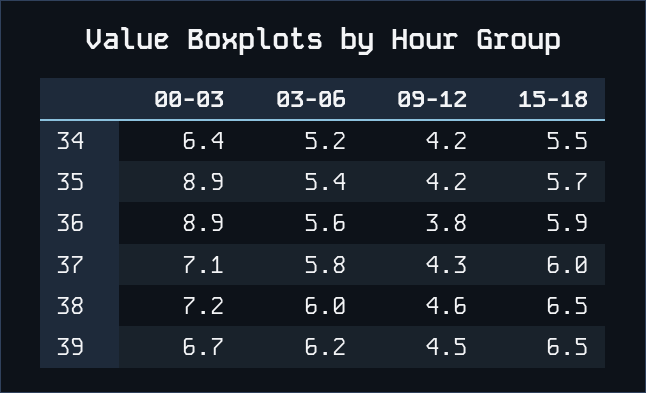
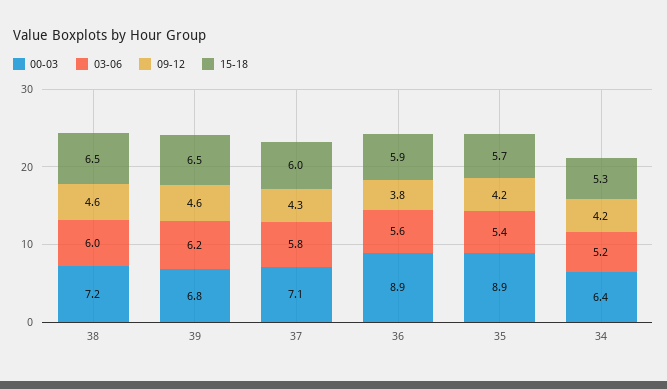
15-18, 34: 5.5 -> 5.3
00-03, 39: 6.7 -> 6.8
09-12, 39: 4.5 -> 4.6

